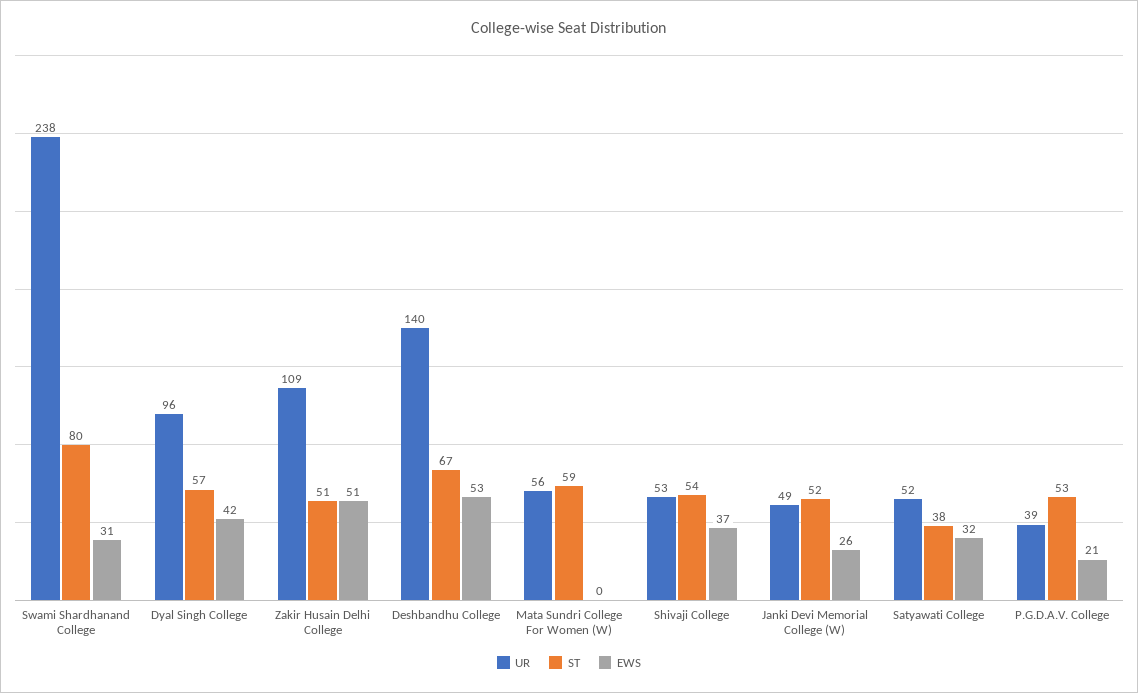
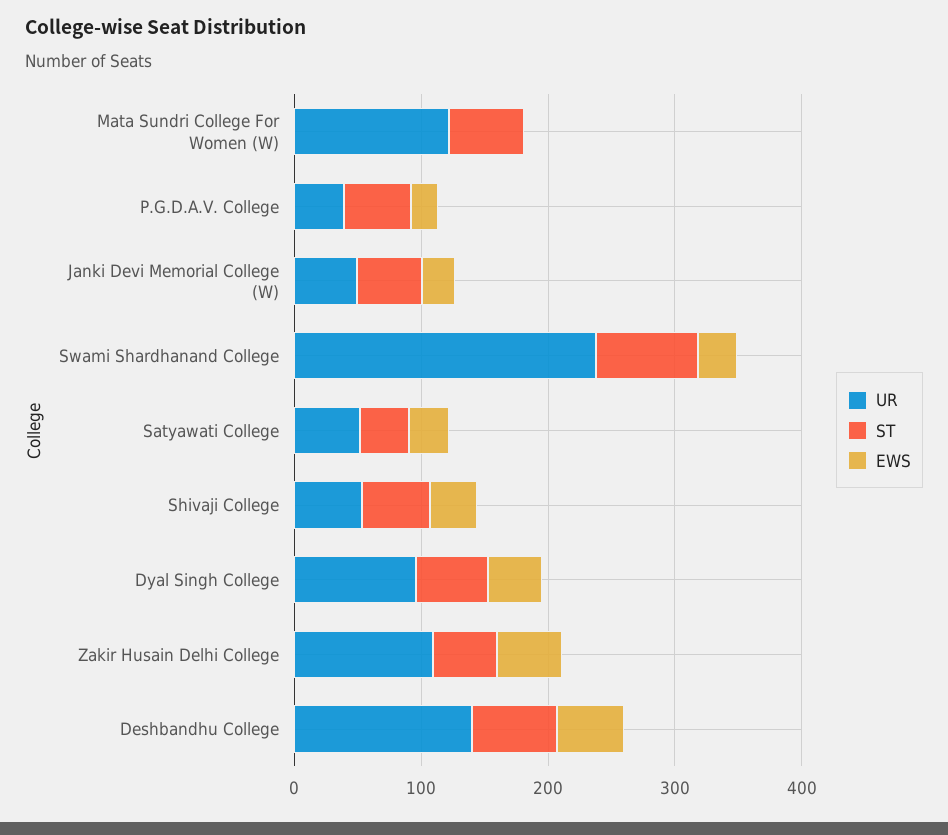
UR, Mata Sundri College For Women (W): 56 -> 120

